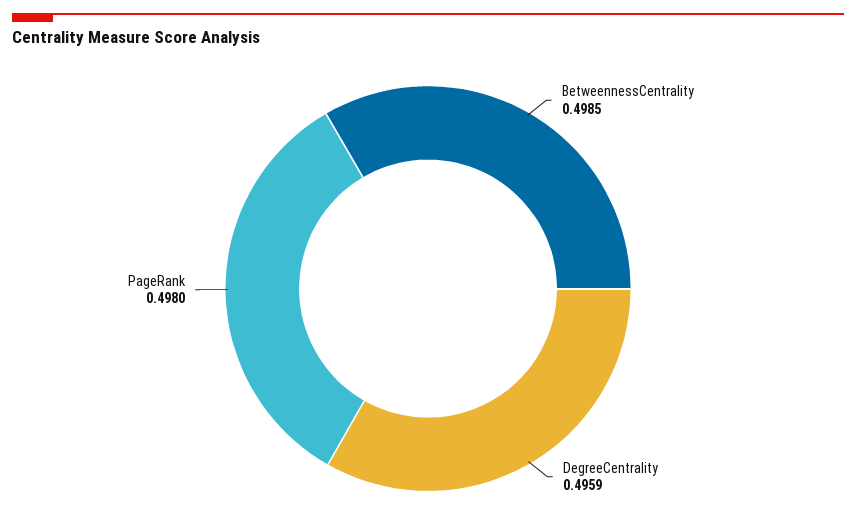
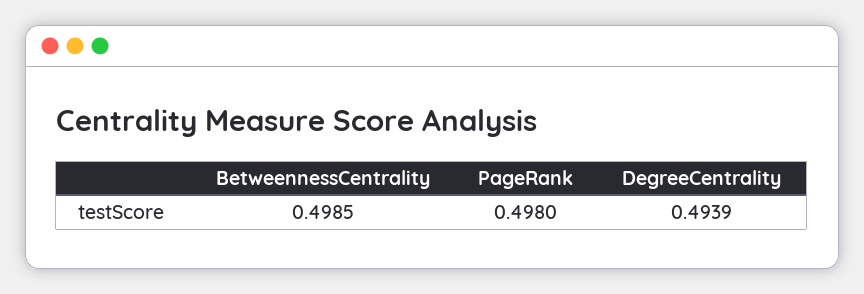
DegreeCentrality: 0.4959 -> 0.4939

